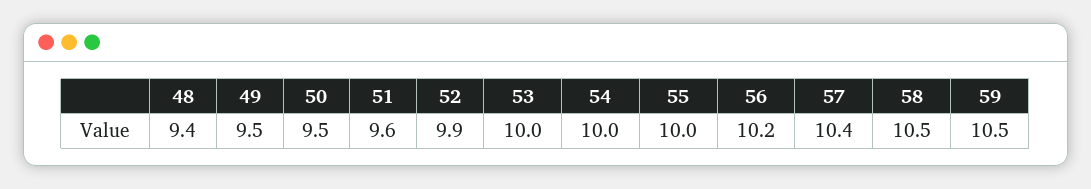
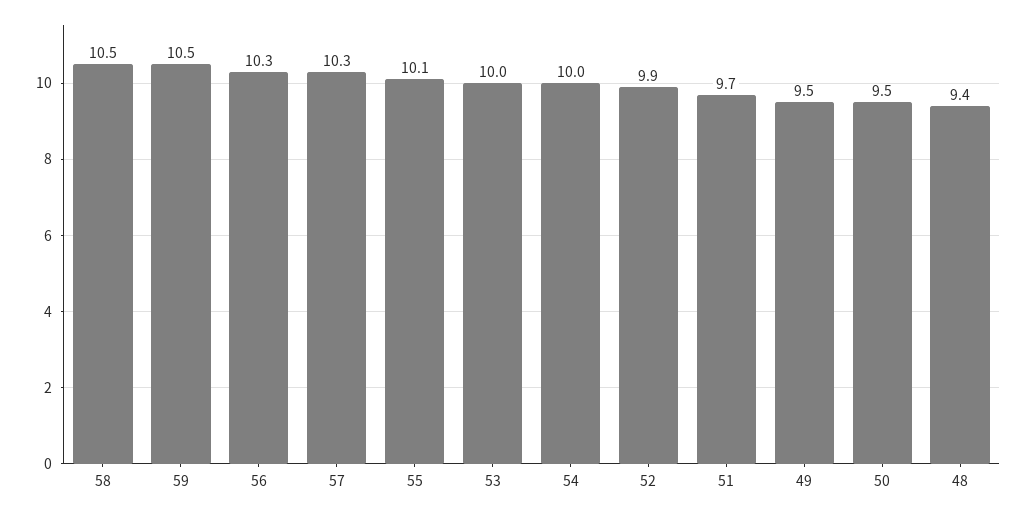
51: 9.6 -> 9.7
55: 10 -> 10.1
56: 10.2 -> 10.3
57: 10.4 -> 10.3

